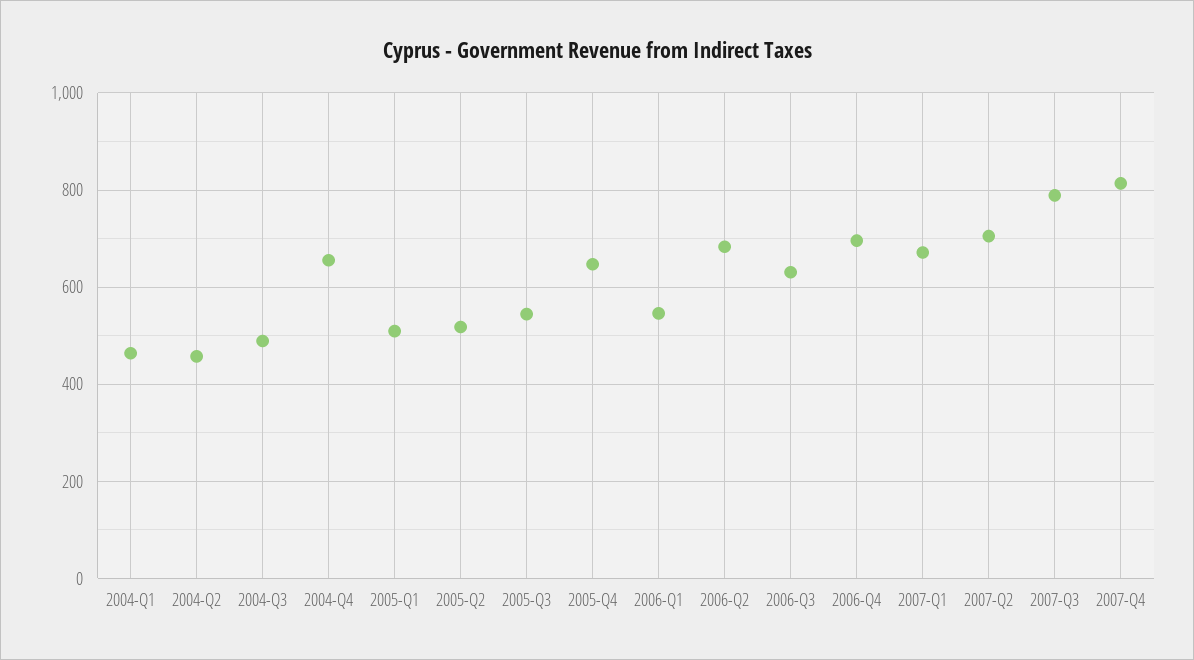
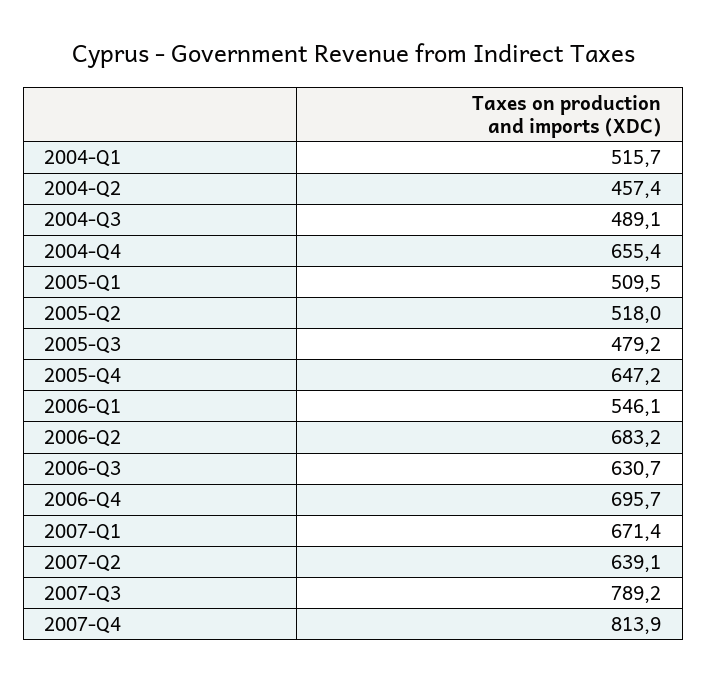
2004-Q1: 460 -> 515.7
2005-Q3: 540 -> 479.2
2007-Q2: 700 -> 639.1

